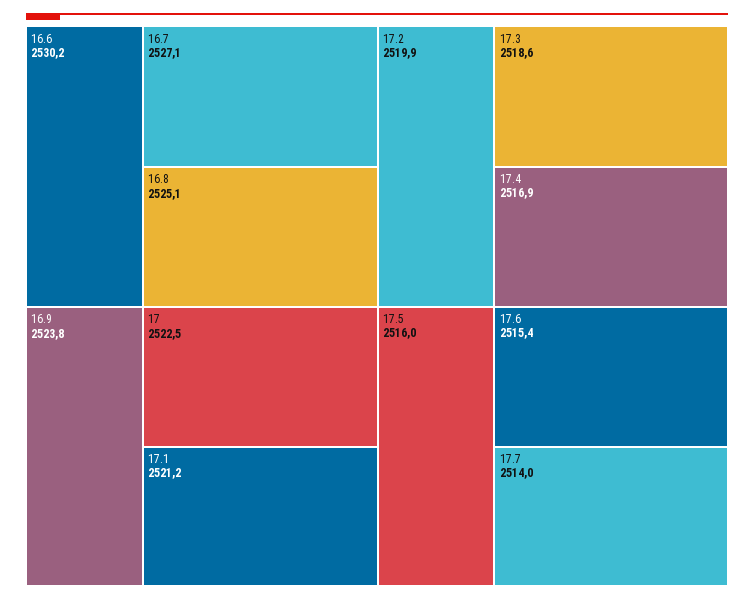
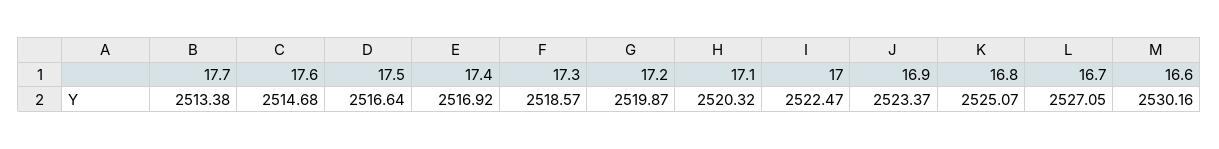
16.9: 2523.8 -> 2523.37
17.1: 2521.2 -> 2520.32
17.5: 2516 -> 2516.64
17.6: 2515.4 -> 2514.68
17.7: 2514 -> 2513.38

